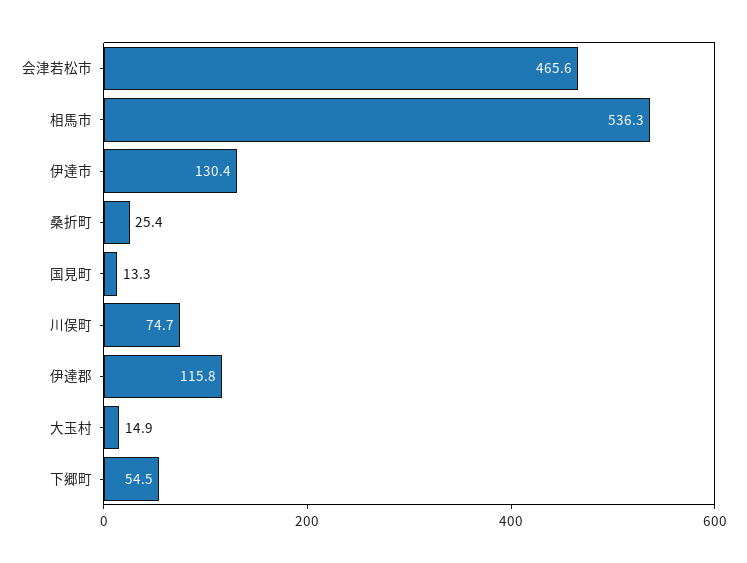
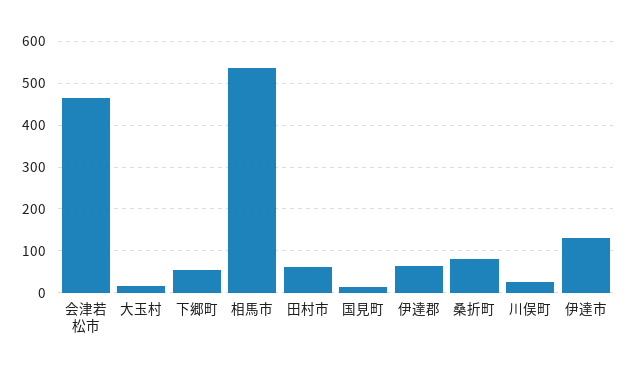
桑折町: 25.4 -> 80
川俣町: 74.7 -> 20
伊達郡: 115.8 -> 60
田村市: none -> 60

